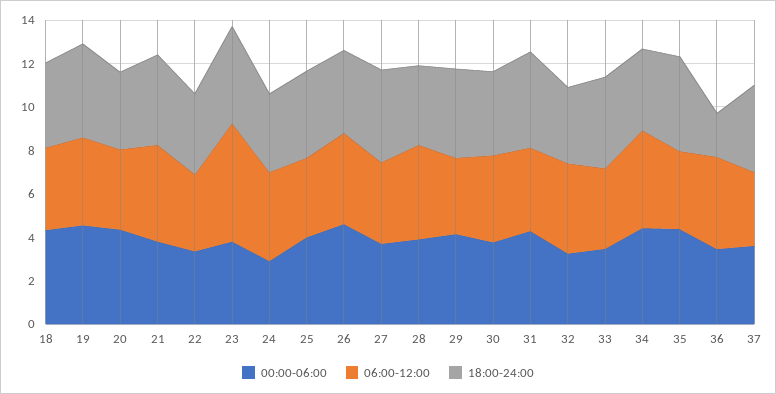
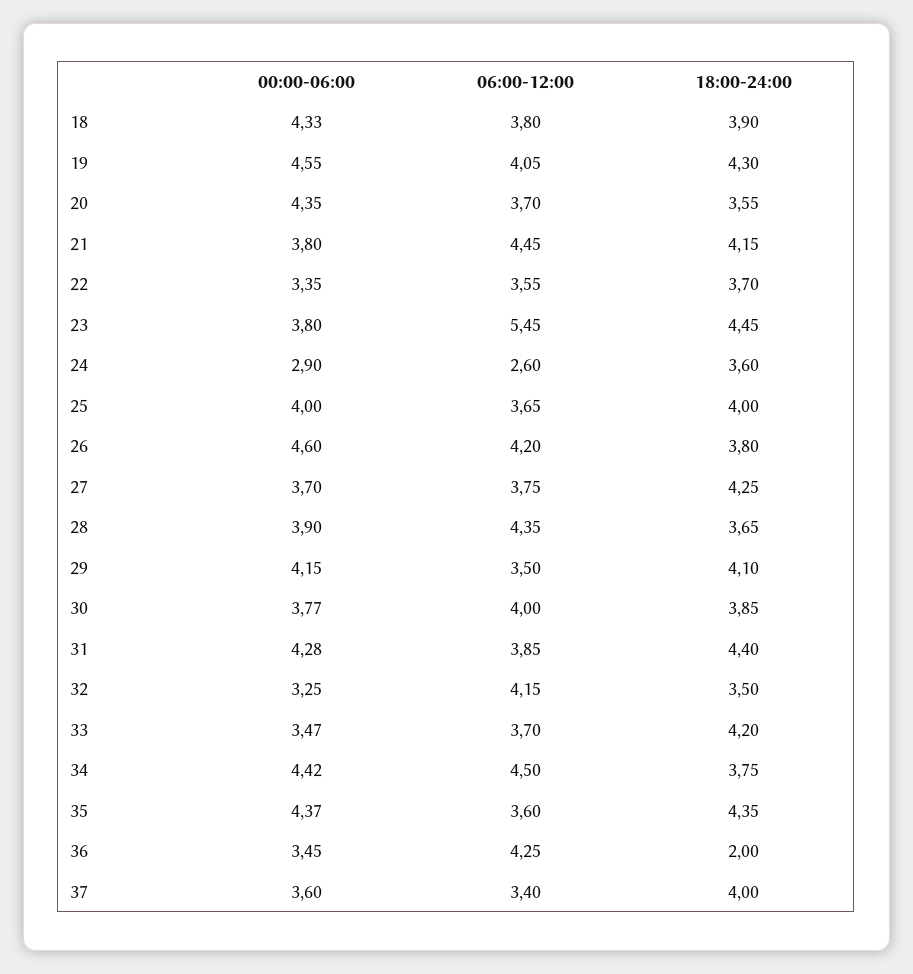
06:00-12:00, 24: 4 -> 2.6

